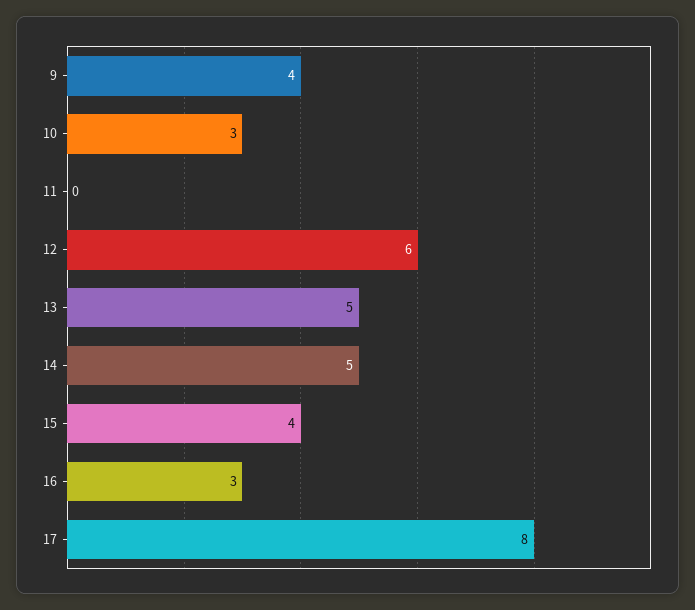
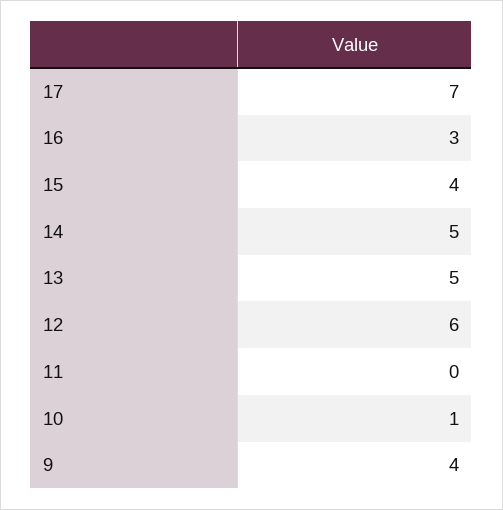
10: 3 -> 1
17: 8 -> 7

